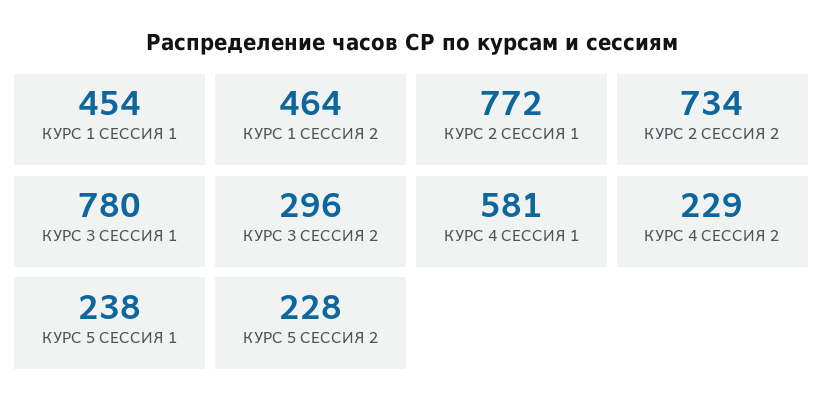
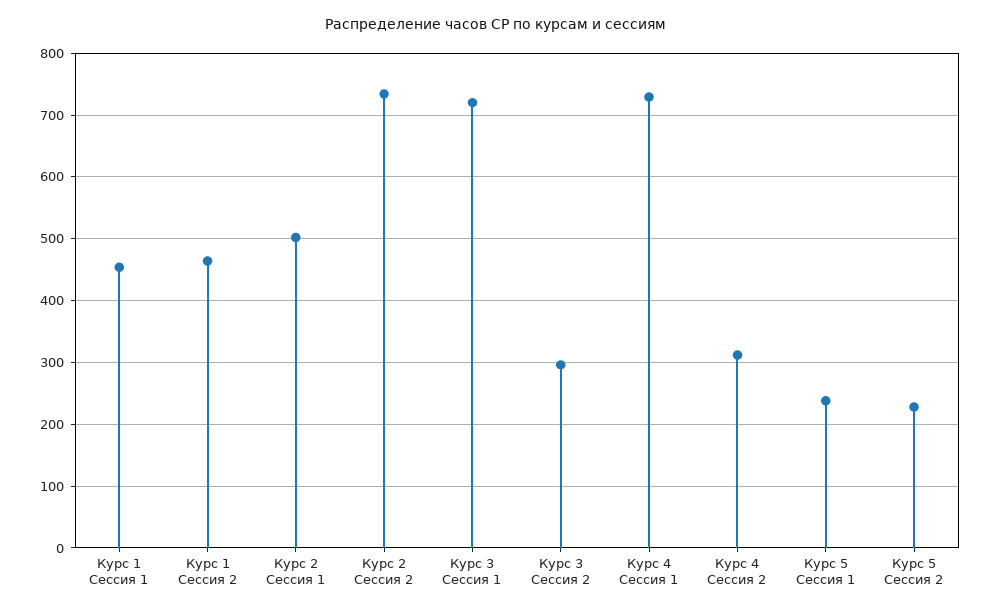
КУРС 2 СЕССИЯ 1: 772 -> 500
КУРС 3 СЕССИЯ 1: 780 -> 720
КУРС 4 СЕССИЯ 1: 581 -> 730
КУРС 4 СЕССИЯ 2: 229 -> 310

